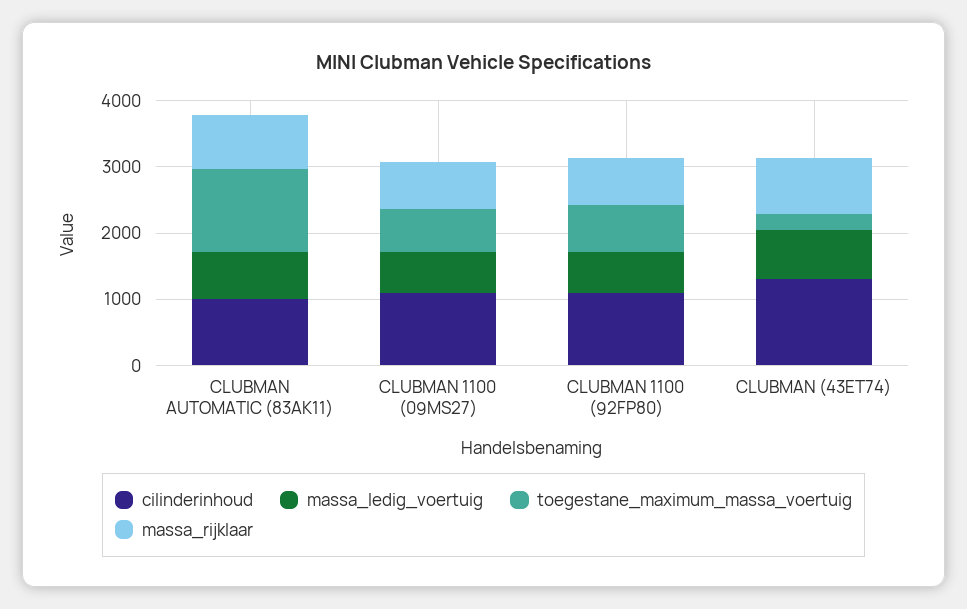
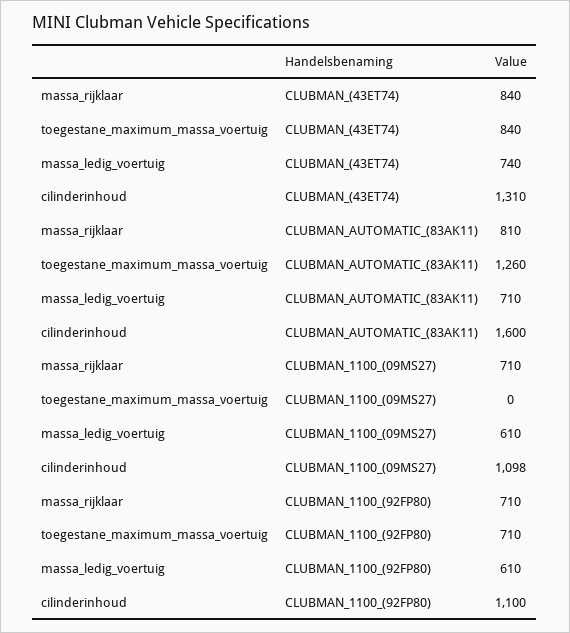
cilinderinhoud, CLUBMAN AUTOMATIC (83AK11): 1000 -> 1600
toegestane_maximum_massa_voertuig, CLUBMAN 1100 (09MS27): 600 -> 0
toegestane_maximum_massa_voertuig, CLUBMAN (43ET74): 200 -> 840

